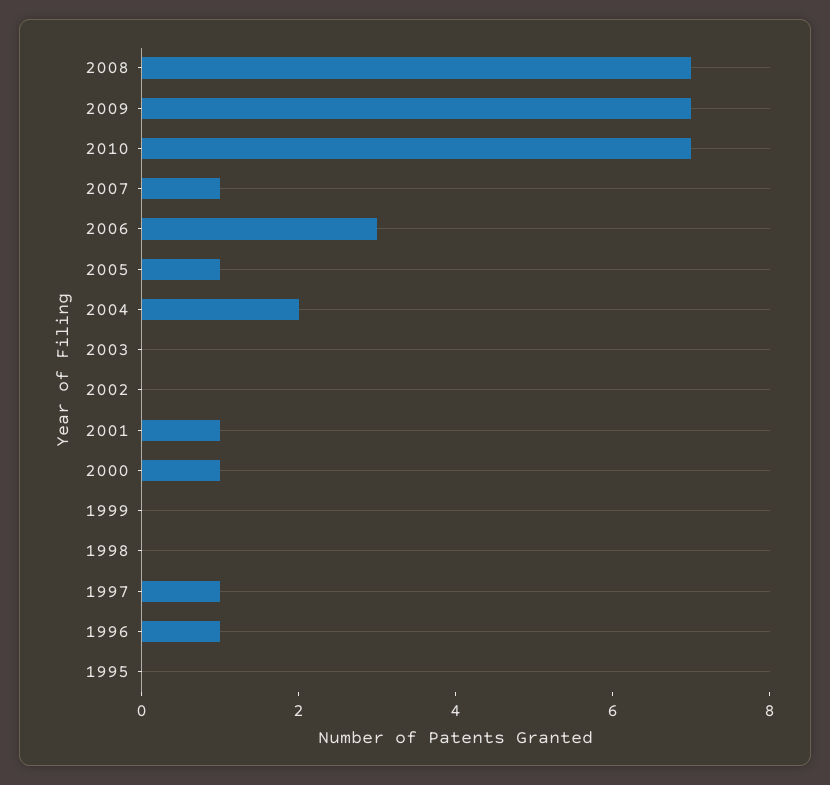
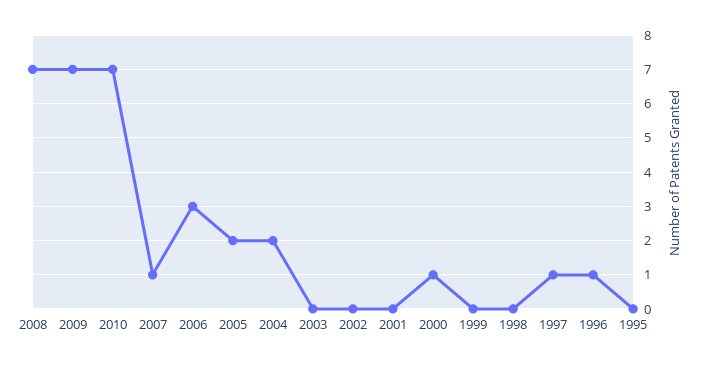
2005: 1 -> 2
2001: 1 -> 0

